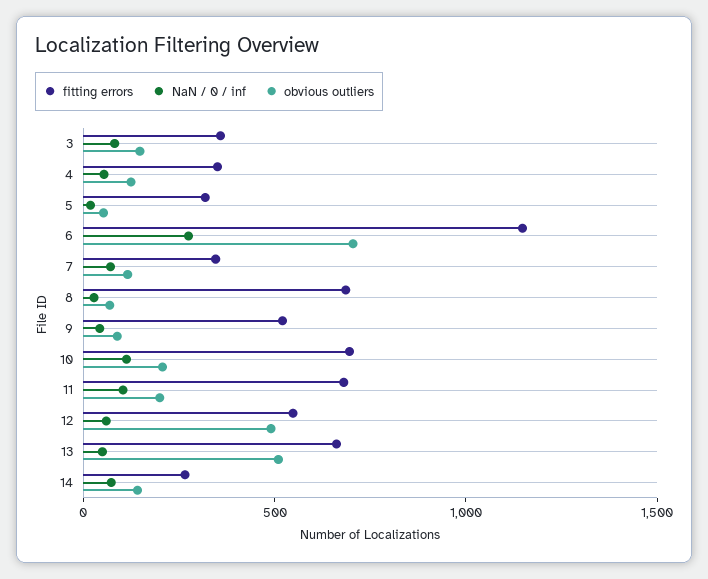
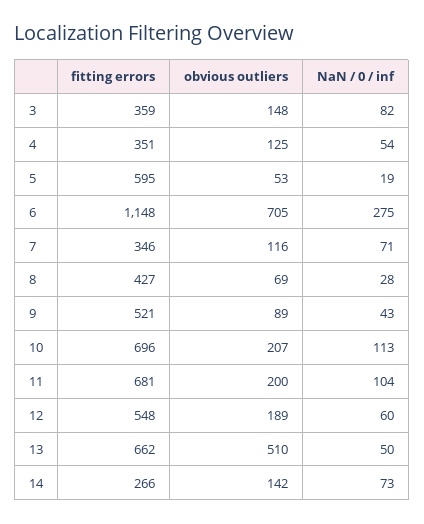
fitting errors, 5: 300 -> 595
fitting errors, 8: 700 -> 427
obvious outliers, 12: 500 -> 189

